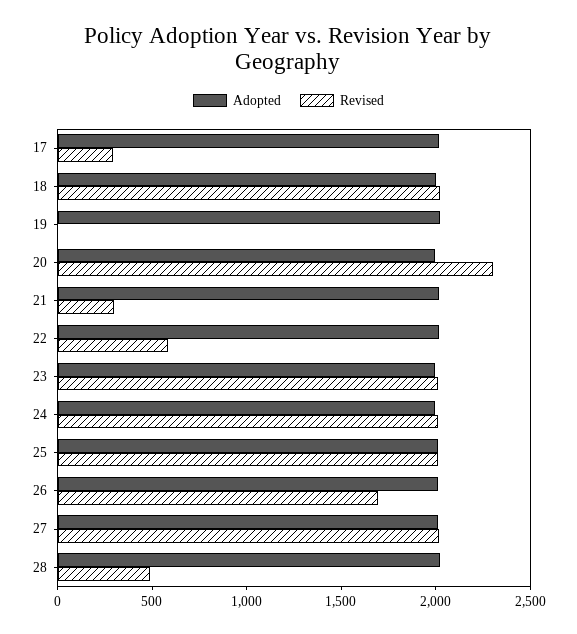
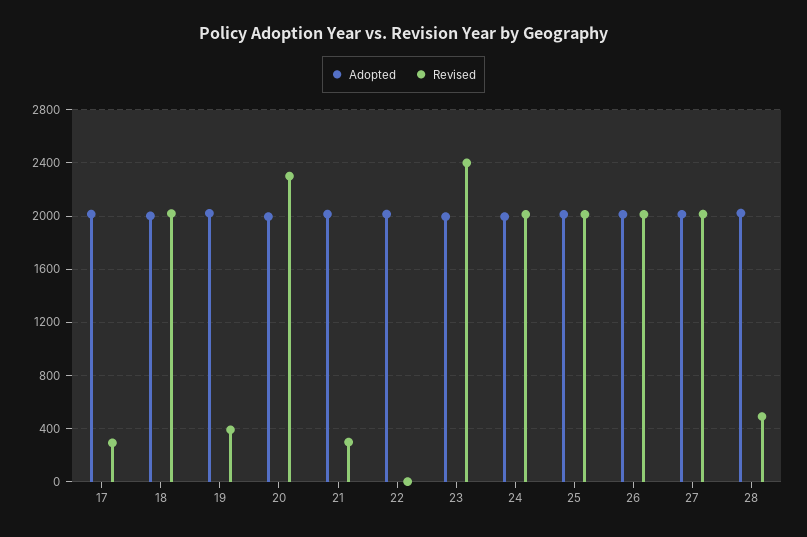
Revised, 19: 0 -> 400
Revised, 22: 600 -> 0
Revised, 23: 2000 -> 2400
Revised, 26: 1700 -> 2000

